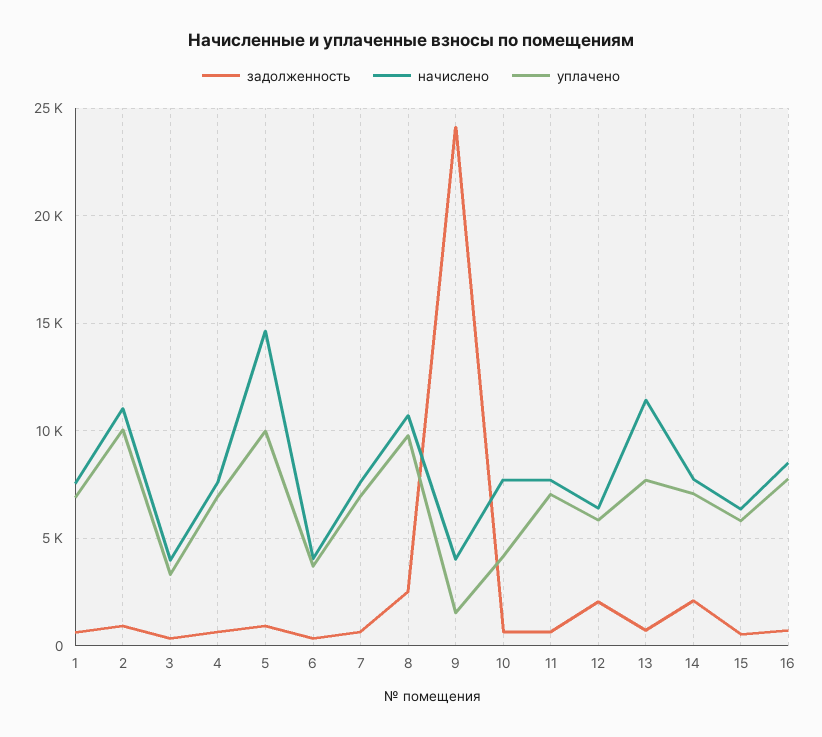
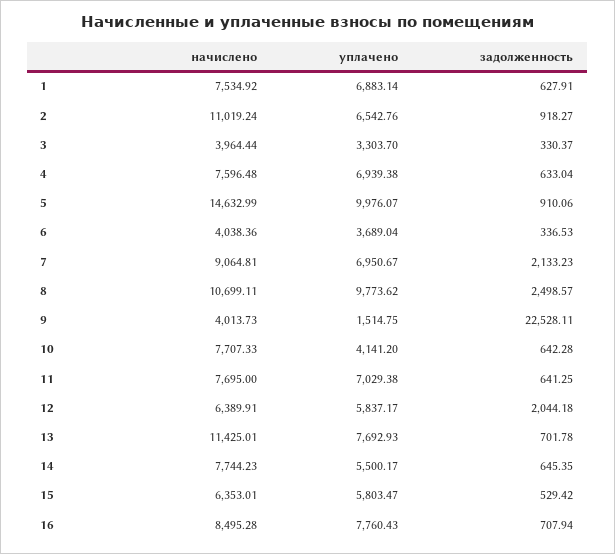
уплачено, 2: 10000 -> 6542.76
задолженность, 7: 500 -> 2133.23
начислено, 7: 7500 -> 9064.81
задолженность, 9: 24000 -> 22528.11
задолженность, 14: 2000 -> 645.35
уплачено, 14: 7000 -> 5500.17

